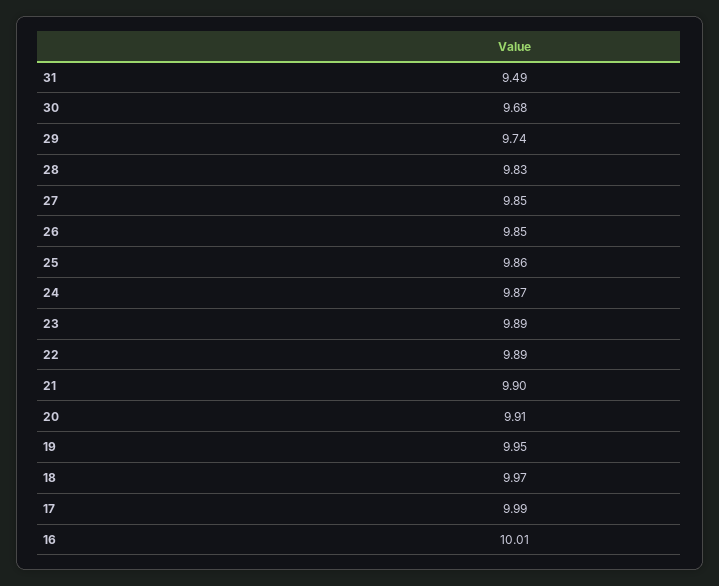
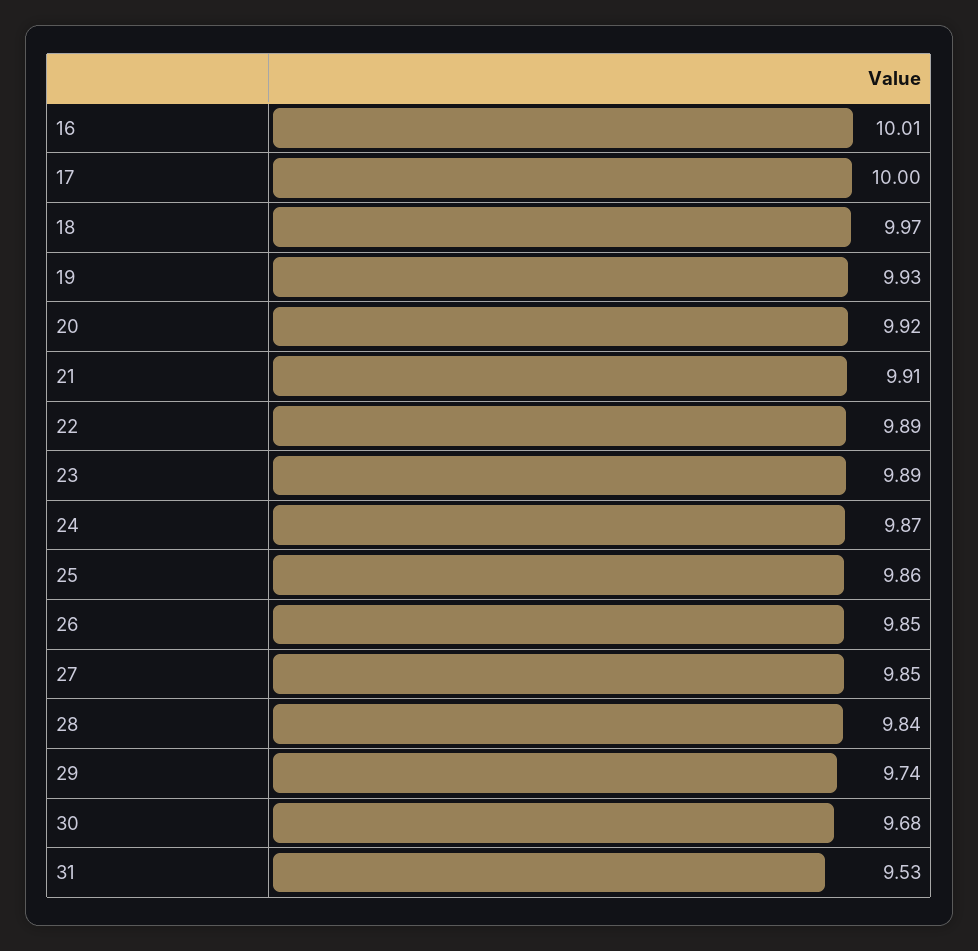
31: 9.49 -> 9.53
28: 9.83 -> 9.84
21: 9.9 -> 9.91
20: 9.91 -> 9.92
19: 9.95 -> 9.93
17: 9.99 -> 10

